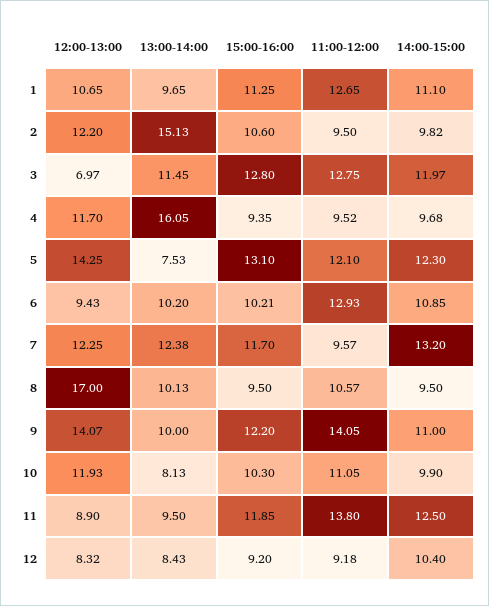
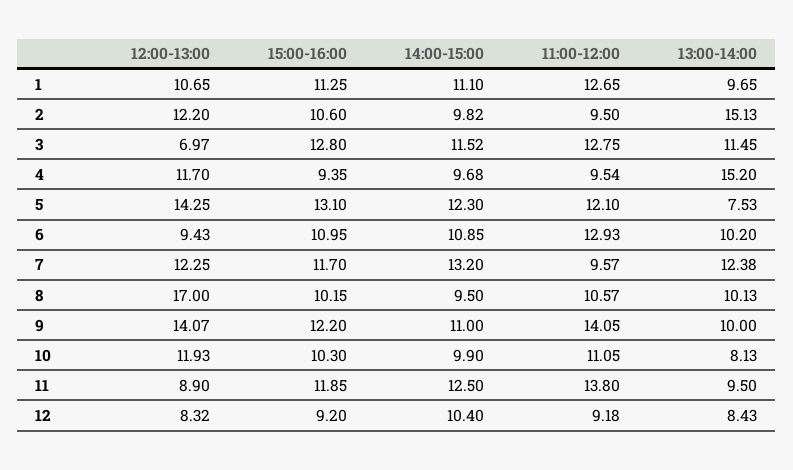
14:00-15:00, 3: 11.97 -> 11.52
13:00-14:00, 4: 16.05 -> 15.2
11:00-12:00, 4: 9.52 -> 9.54
15:00-16:00, 6: 10.21 -> 10.95
15:00-16:00, 8: 9.5 -> 10.15

